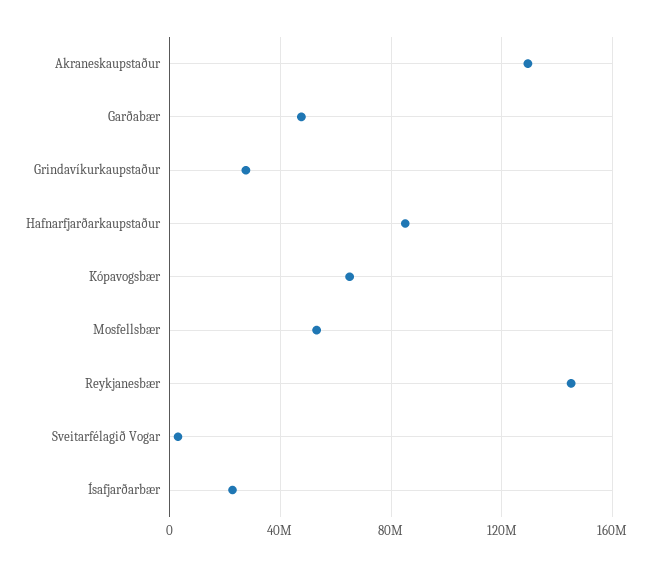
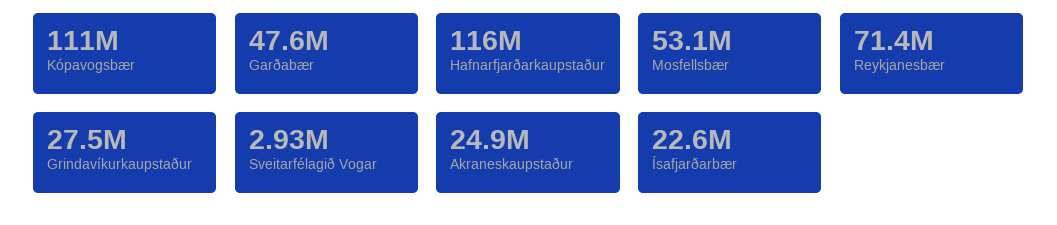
Akraneskaupstaður: 130000000 -> 24900000
Hafnarfjarðarkaupstaður: 85000000 -> 116000000
Kópavogsbær: 65000000 -> 111000000
Reykjanesbær: 145000000 -> 71400000

